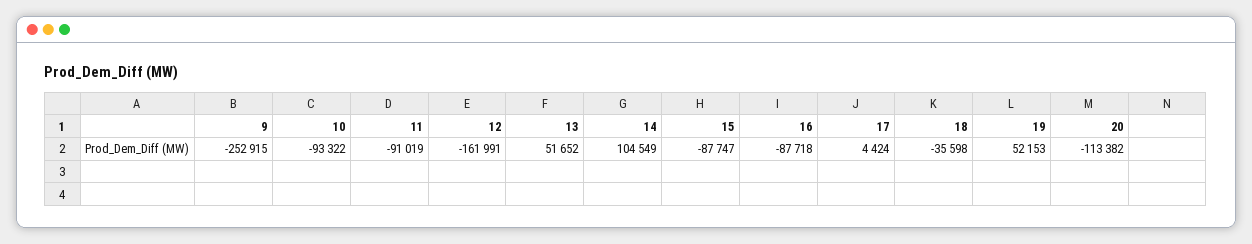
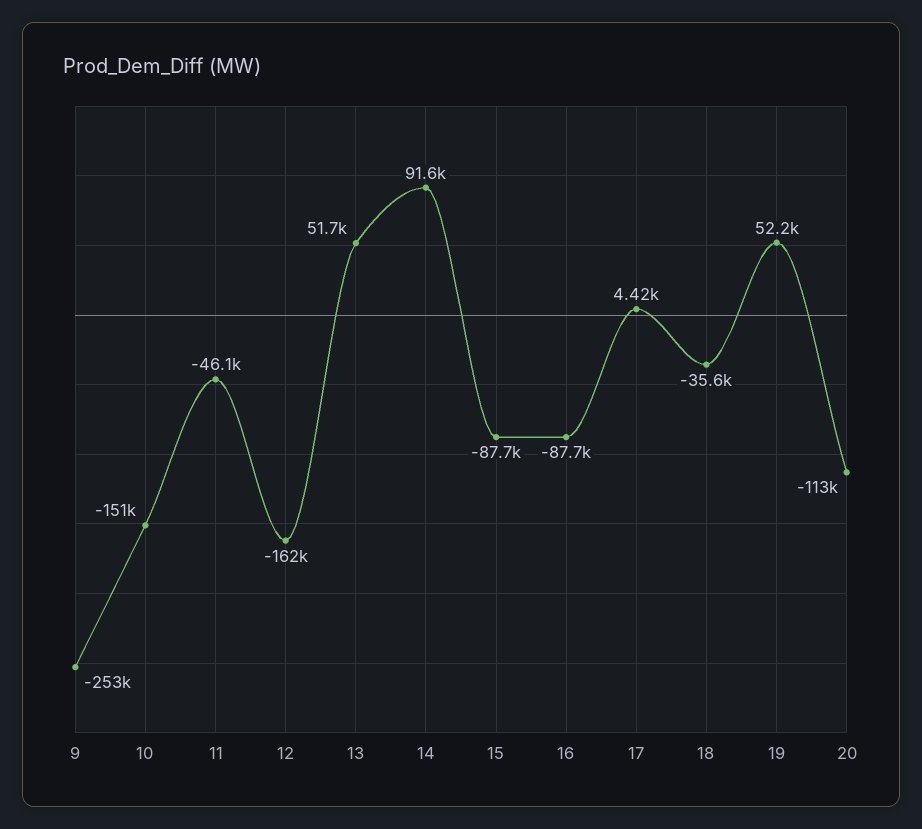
10: -93322 -> -151000
11: -91019 -> -46100
14: 104549 -> 91600

